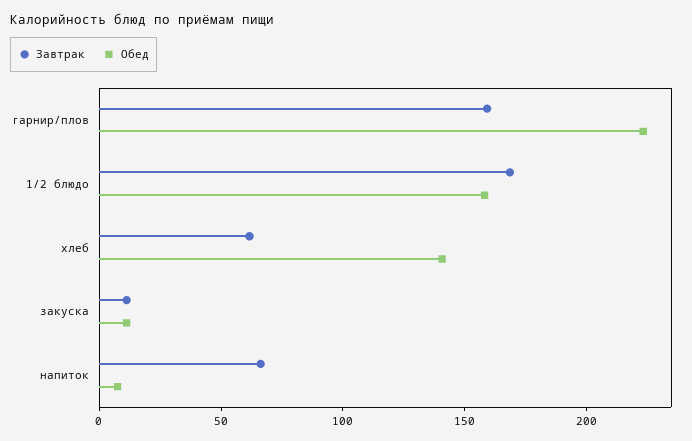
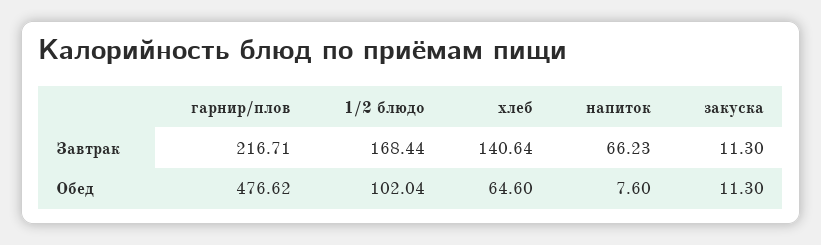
Завтрак, гарнир/плов: 160 -> 216.71
Обед, гарнир/плов: 220 -> 476.62
Обед, 1/2 блюдо: 160 -> 102.04
Завтрак, хлеб: 60 -> 140.64
Обед, хлеб: 140 -> 64.6

